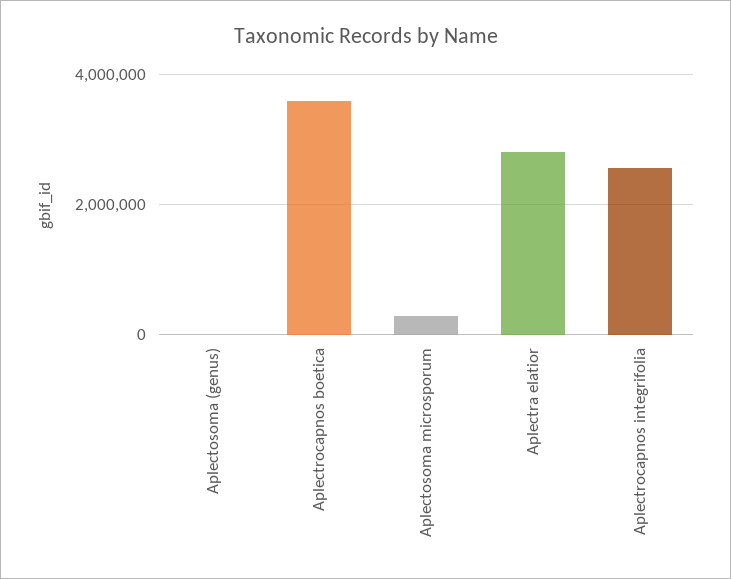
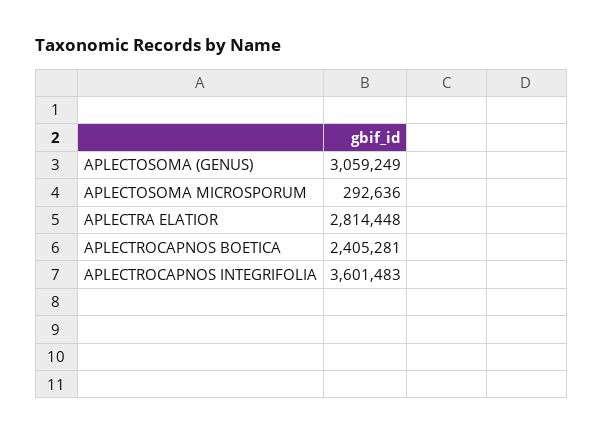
Aplectosoma (genus): 0 -> 3059249
Aplectrocapnos boetica: 3600000 -> 2405281
Aplectrocapnos integrifolia: 2600000 -> 3601483

